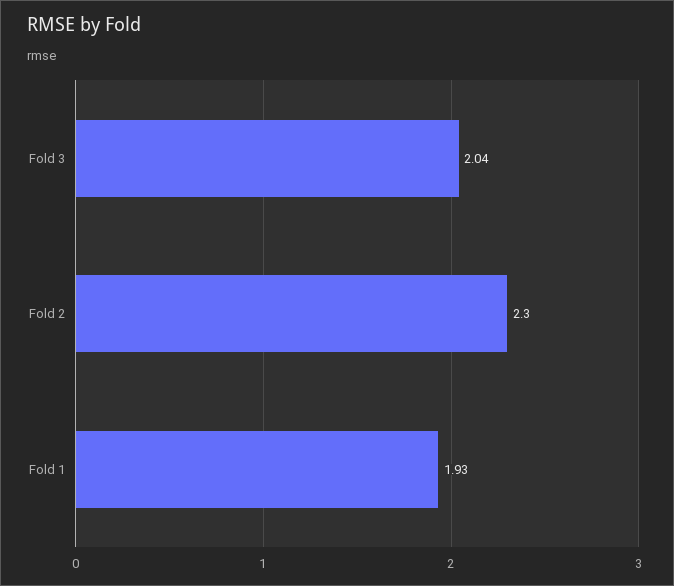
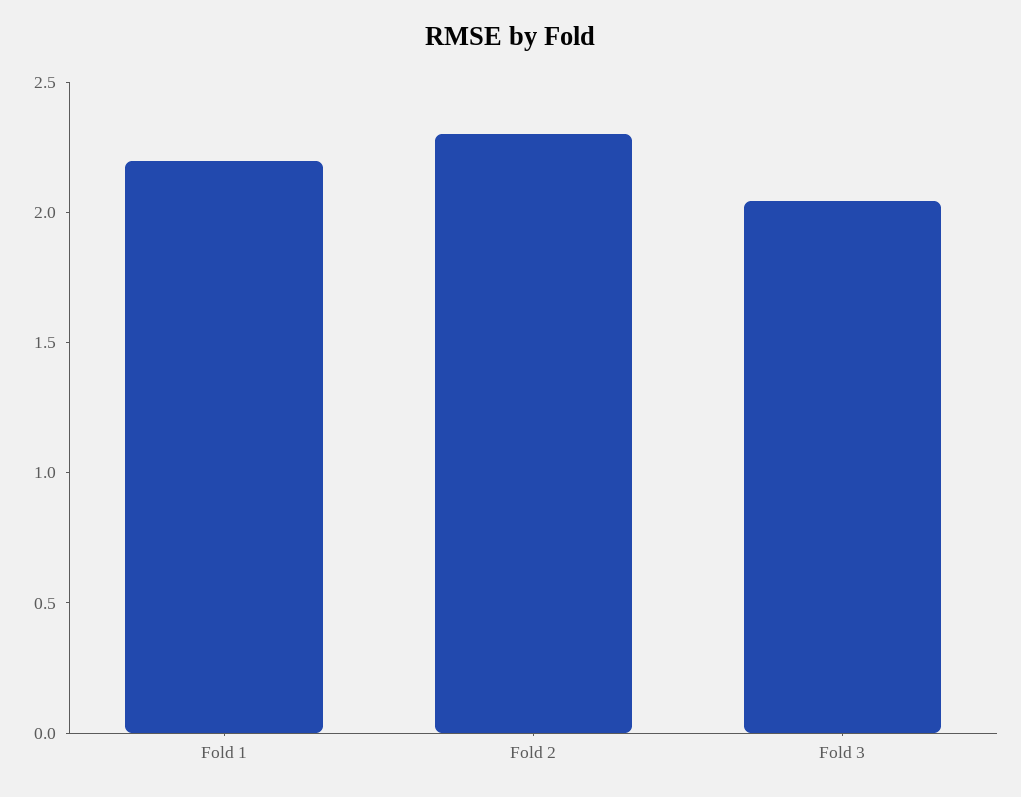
Fold 1: 1.93 -> 2.2

